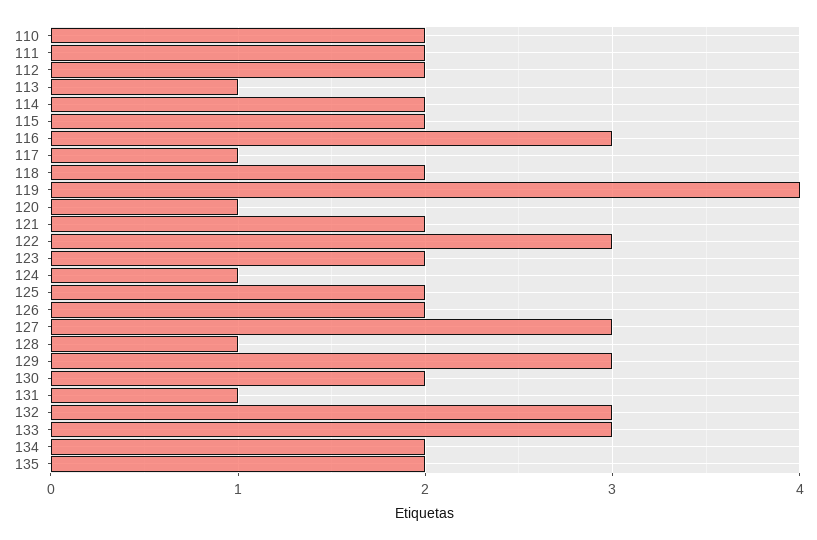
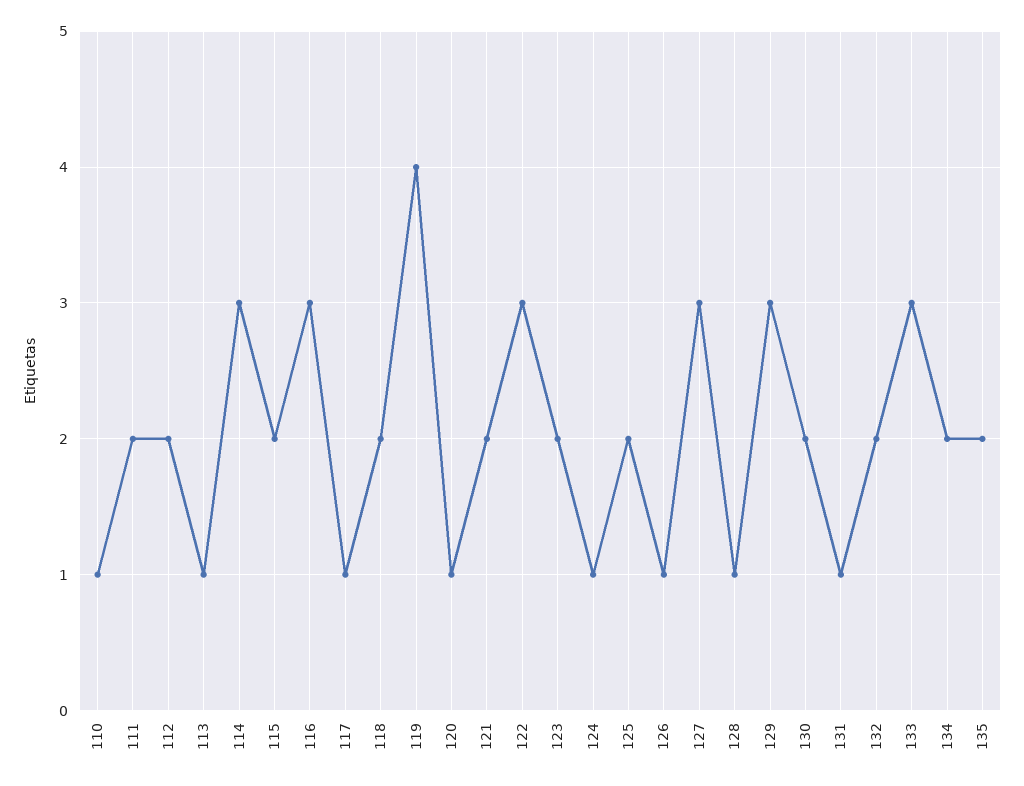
110: 2 -> 1
114: 2 -> 3
126: 2 -> 1
132: 3 -> 2

